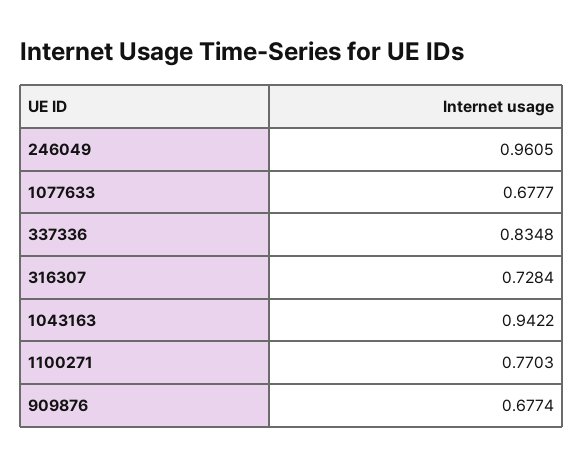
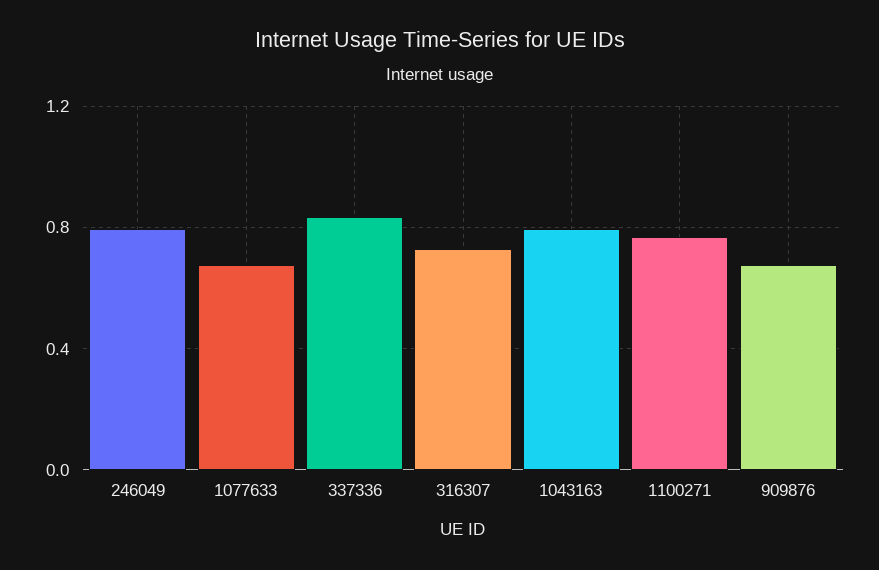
246049: 0.9605 -> 0.8
1043163: 0.9422 -> 0.8

